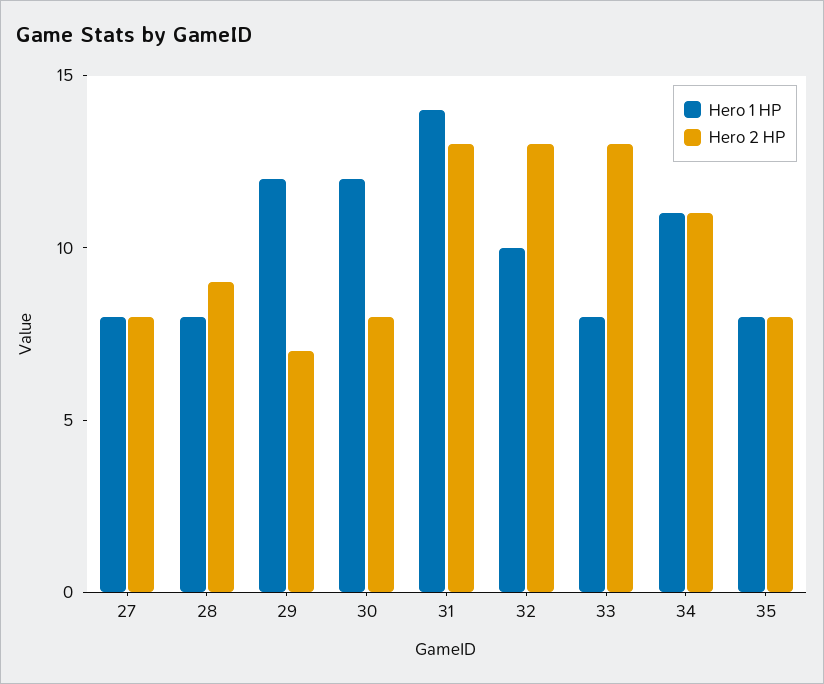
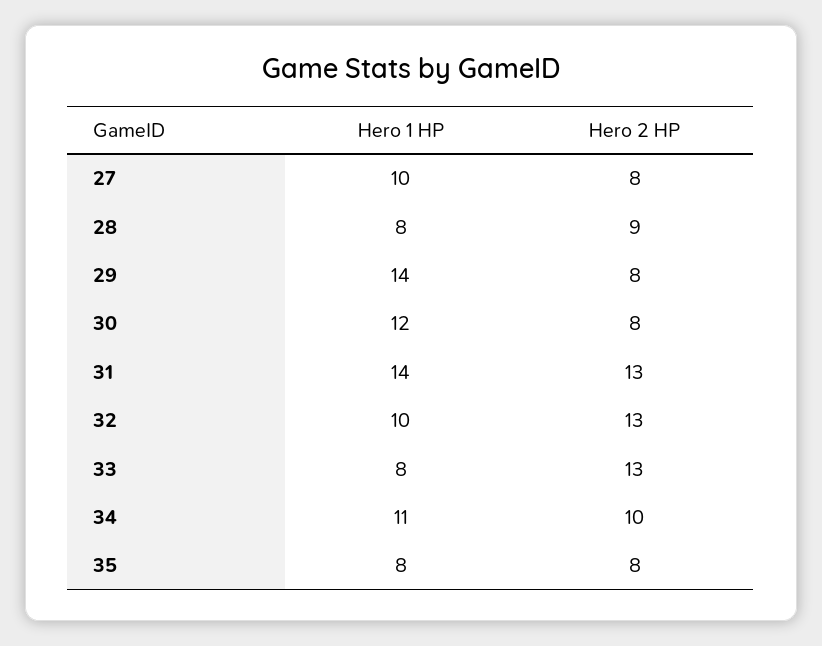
Hero 1 HP, 27: 8 -> 10
Hero 1 HP, 29: 12 -> 14
Hero 2 HP, 29: 7 -> 8
Hero 2 HP, 34: 11 -> 10

